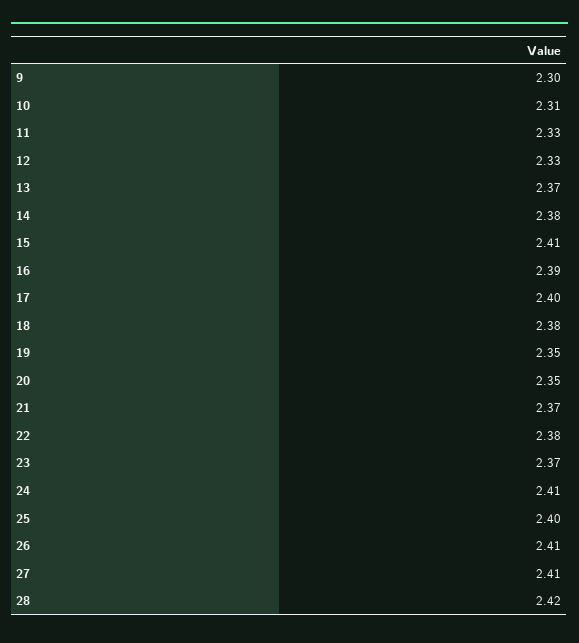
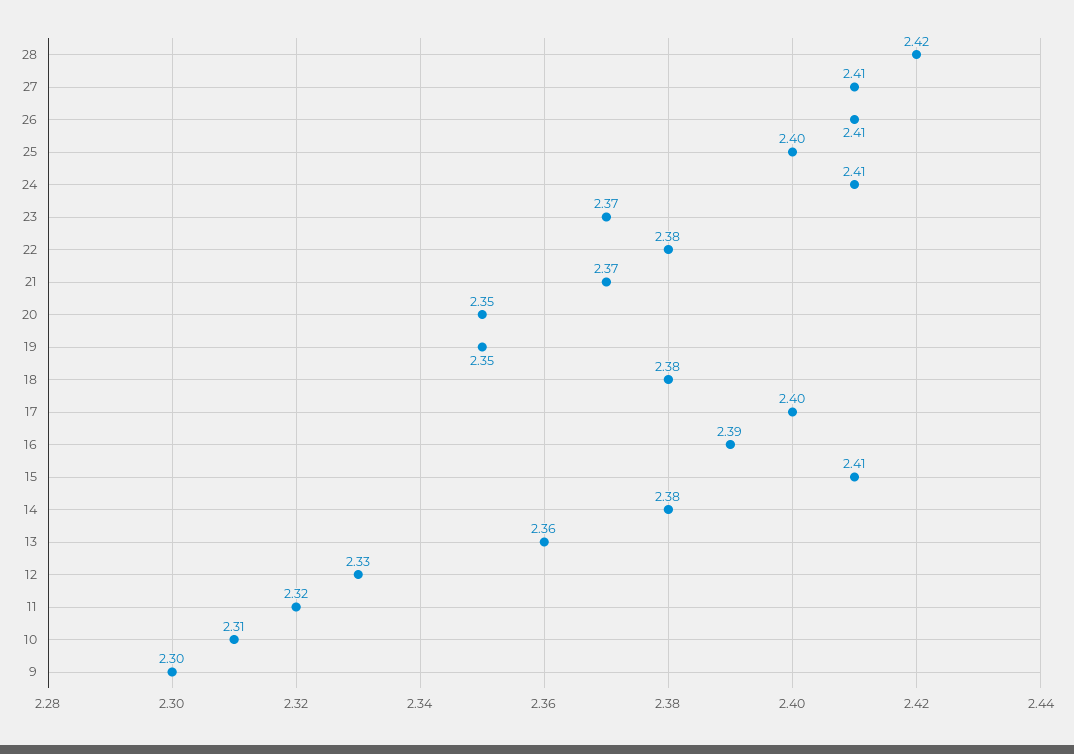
11: 2.33 -> 2.32
13: 2.37 -> 2.36

